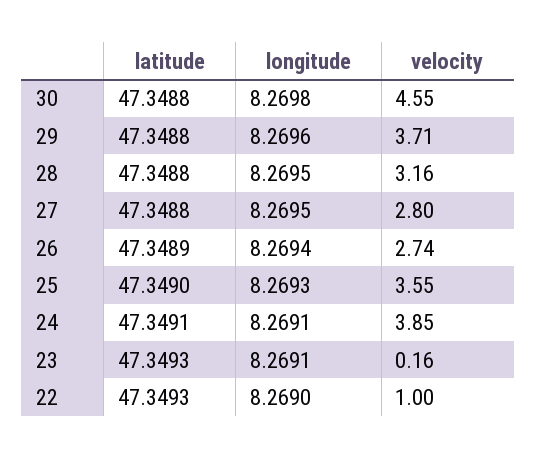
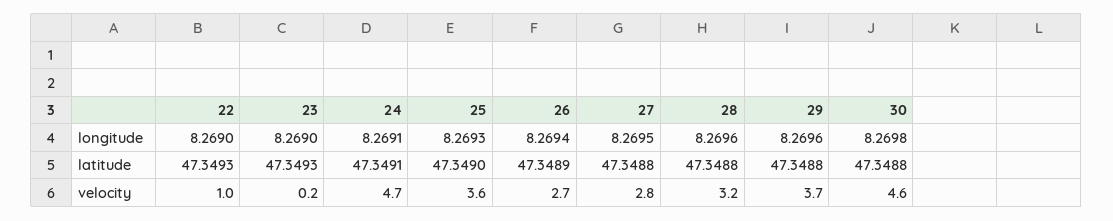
longitude, 28: 8.2695 -> 8.2696
velocity, 24: 3.85 -> 4.7
longitude, 23: 8.2691 -> 8.269

